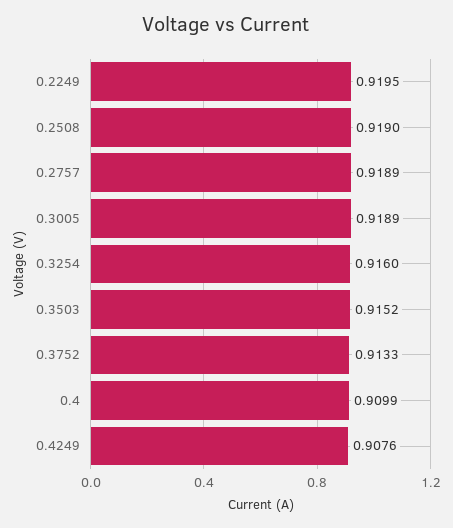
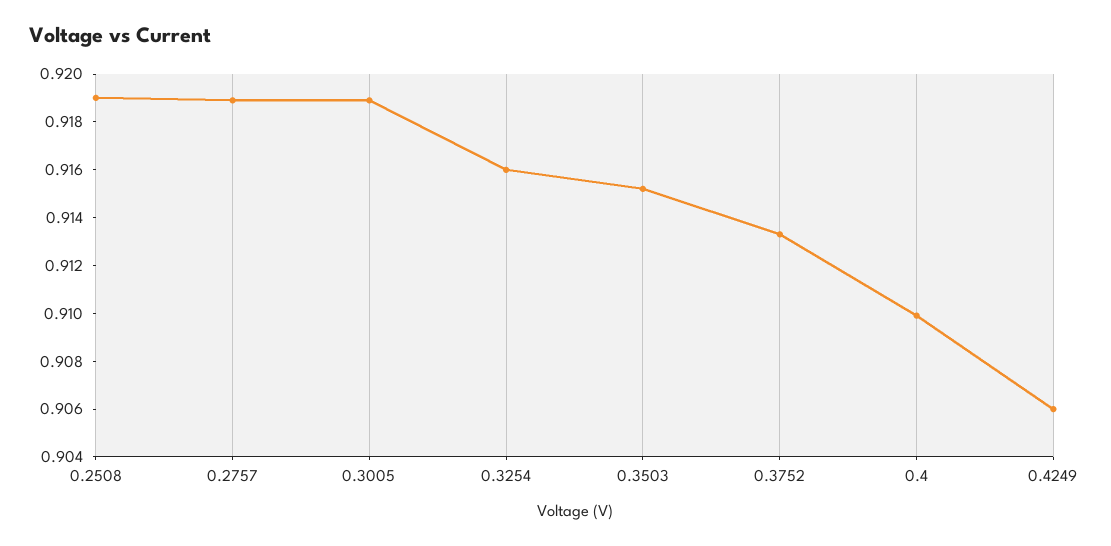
0.2249: 0.9195 -> none
0.4249: 0.9076 -> 0.906

